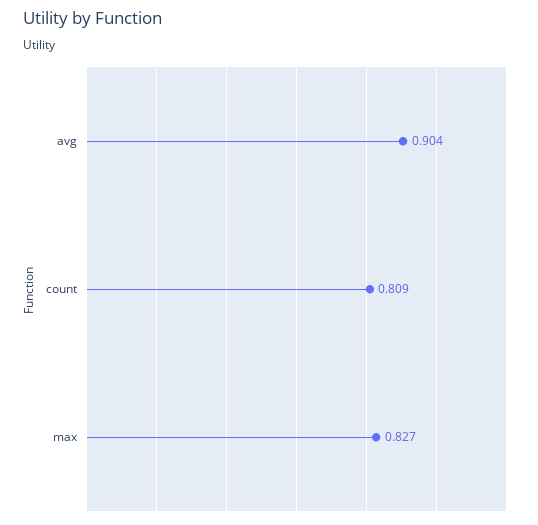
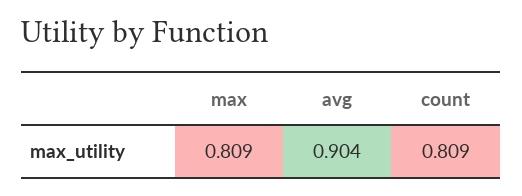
max: 0.827 -> 0.809

